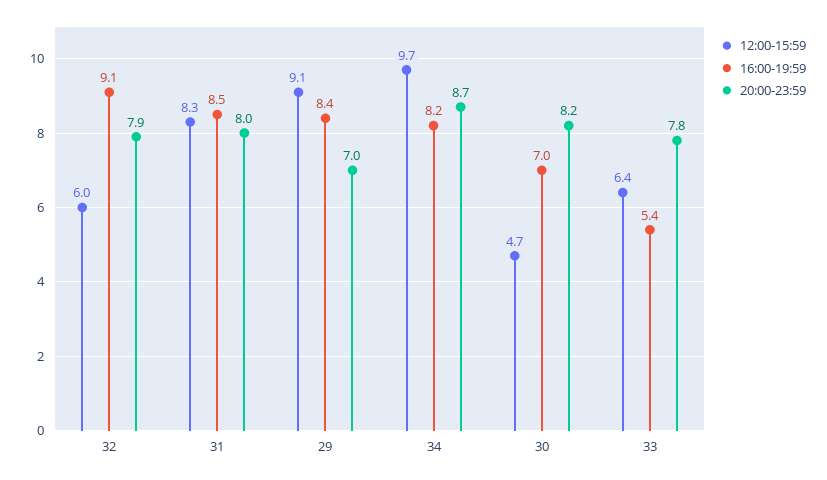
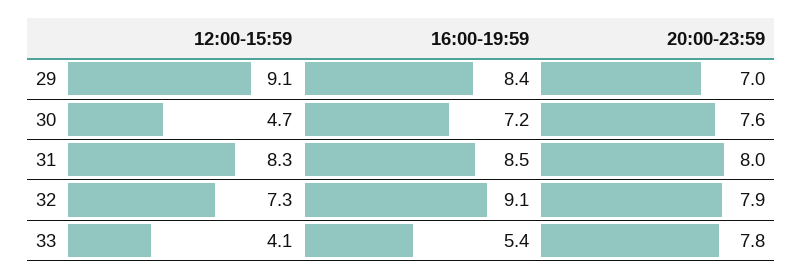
12:00-15:59, 32: 6 -> 7.3
12:00-15:59, 34: 9.7 -> none
16:00-19:59, 34: 8.2 -> none
20:00-23:59, 34: 8.7 -> none
16:00-19:59, 30: 7 -> 7.2
20:00-23:59, 30: 8.2 -> 7.6
12:00-15:59, 33: 6.4 -> 4.1

